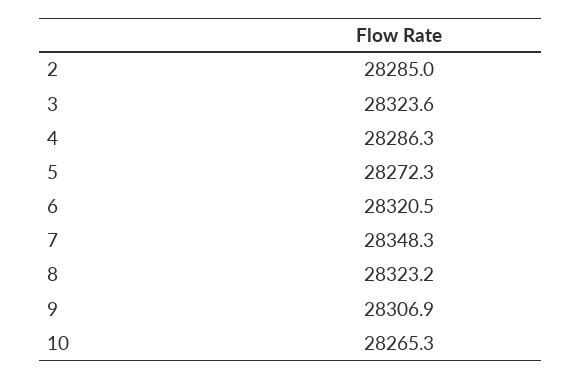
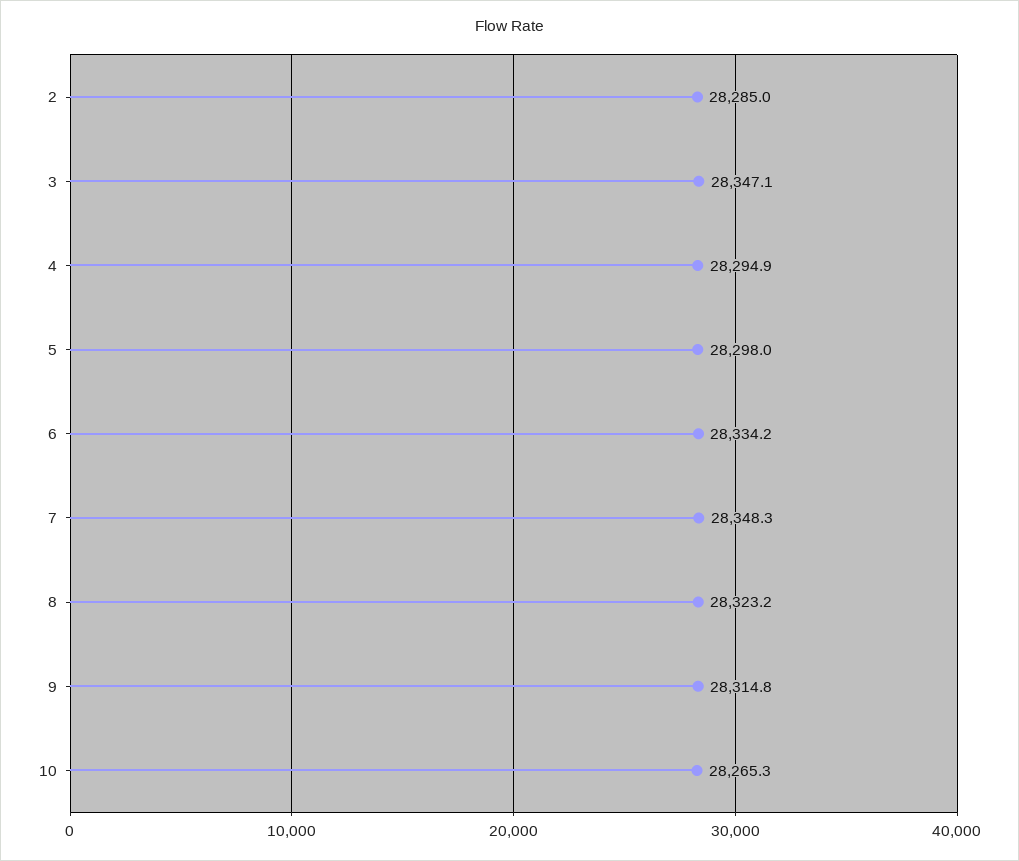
3: 28323.6 -> 28347.1
4: 28286.3 -> 28294.9
5: 28272.3 -> 28298
6: 28320.5 -> 28334.2
9: 28306.9 -> 28314.8

